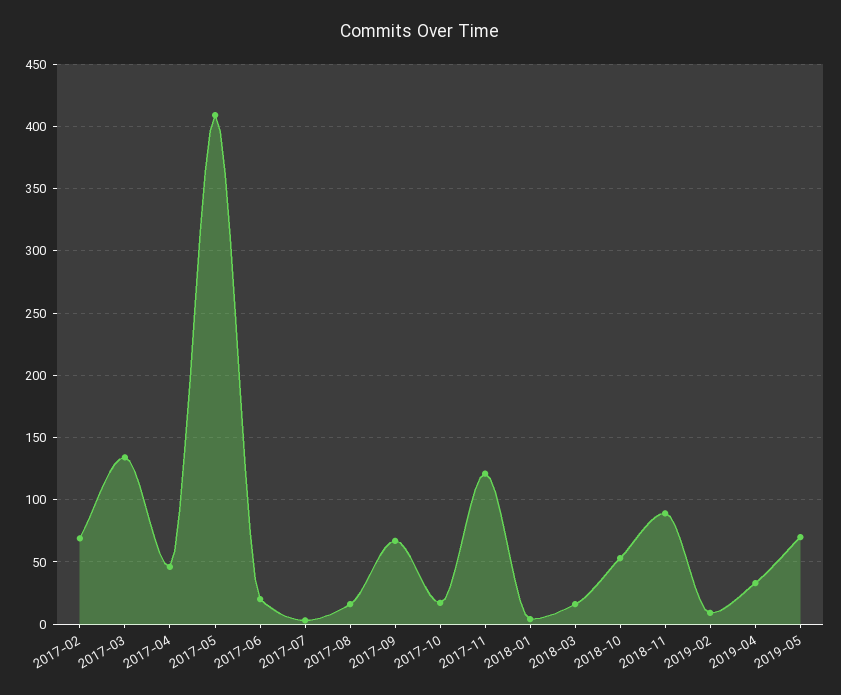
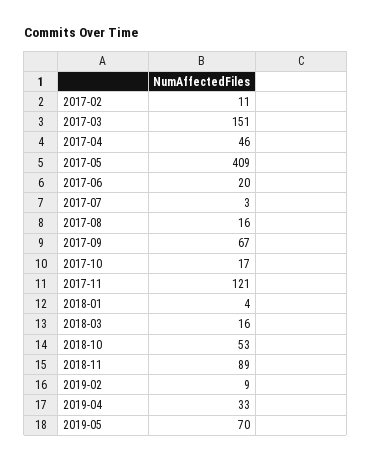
2017-02: 70 -> 11
2017-03: 135 -> 151

